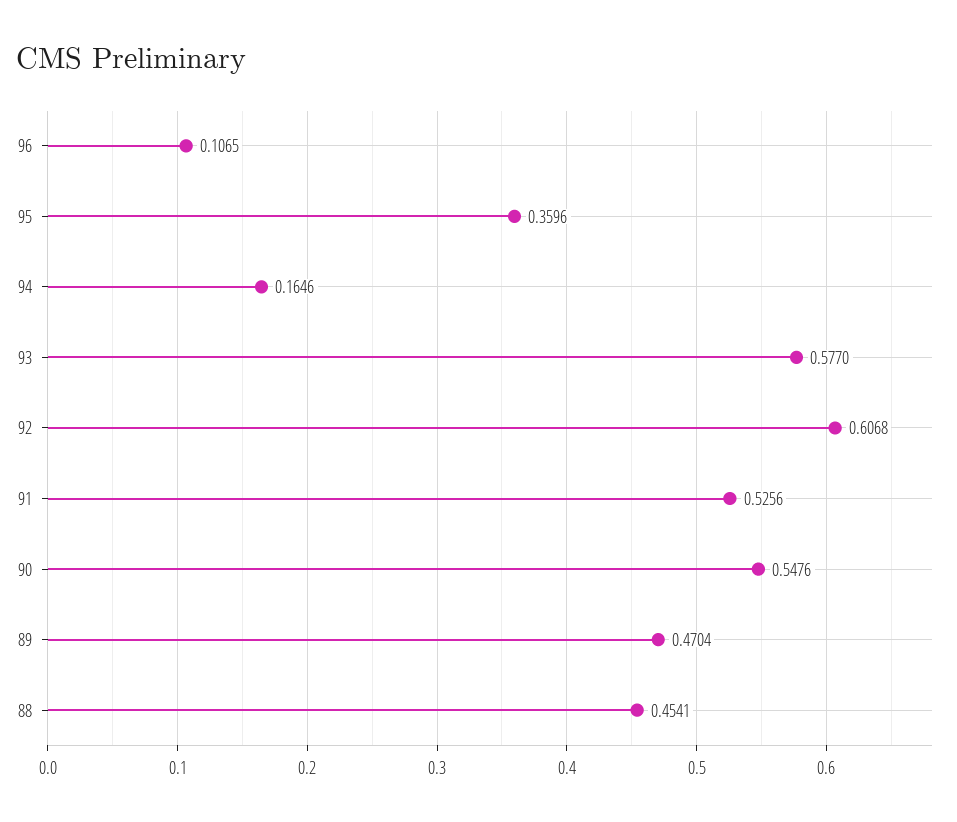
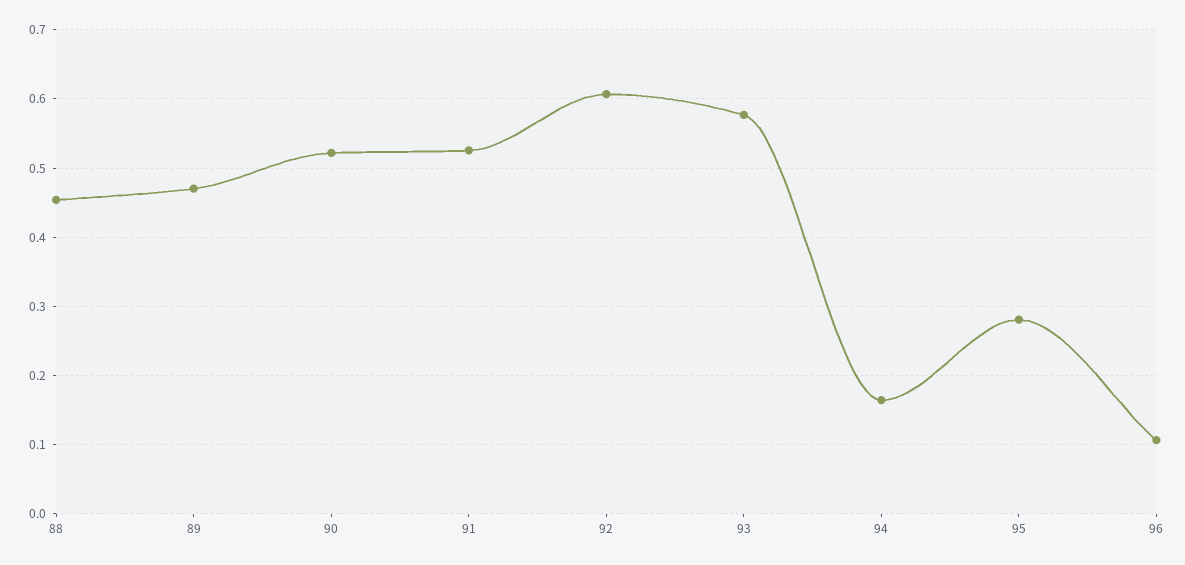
95: 0.3596 -> 0.28
90: 0.5476 -> 0.52

